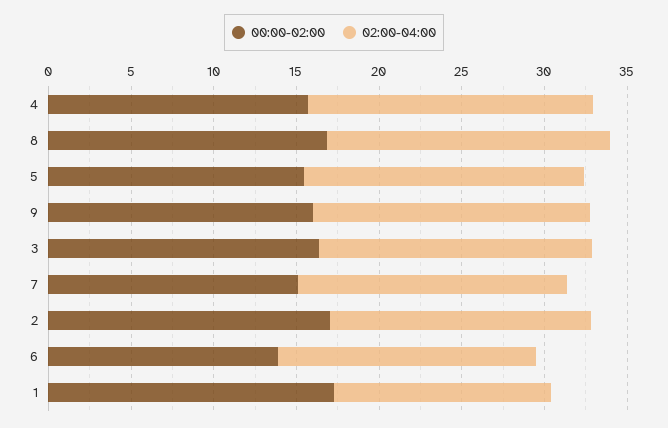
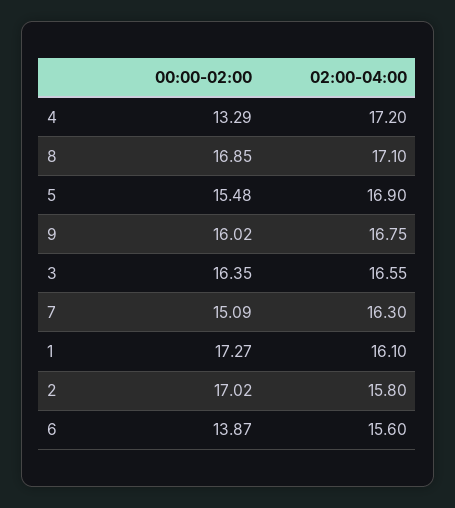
00:00-02:00, 4: 16 -> 13.29
02:00-04:00, 1: 13 -> 16.1

